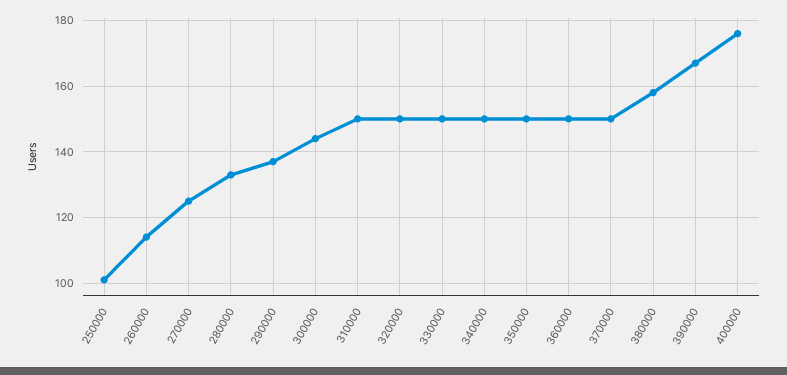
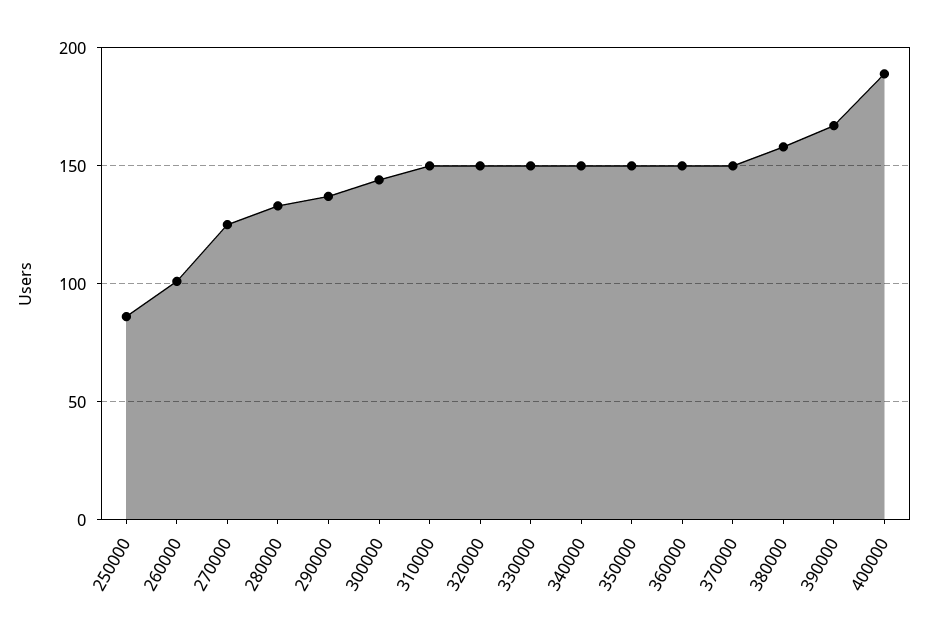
250000: 100 -> 85
260000: 115 -> 100
400000: 175 -> 190

